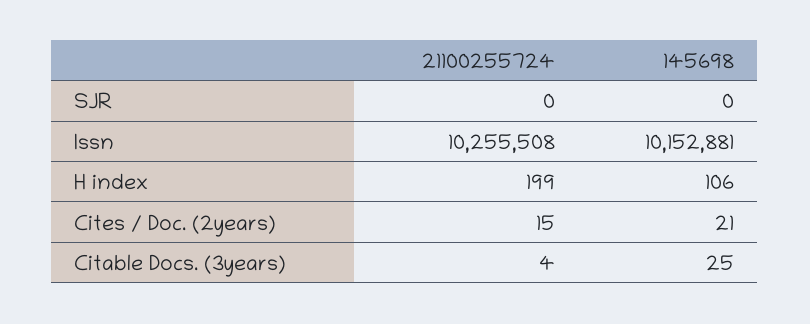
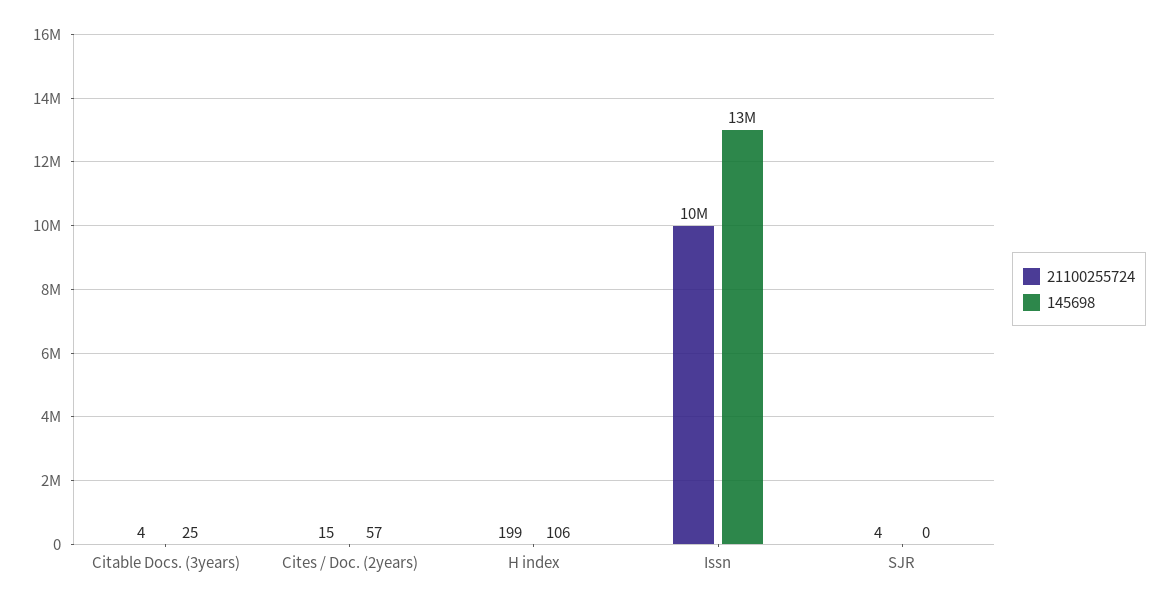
21100255724, SJR: 0 -> 4
145698, Issn: 10152881 -> 13000000
145698, Cites / Doc. (2years): 21 -> 57

